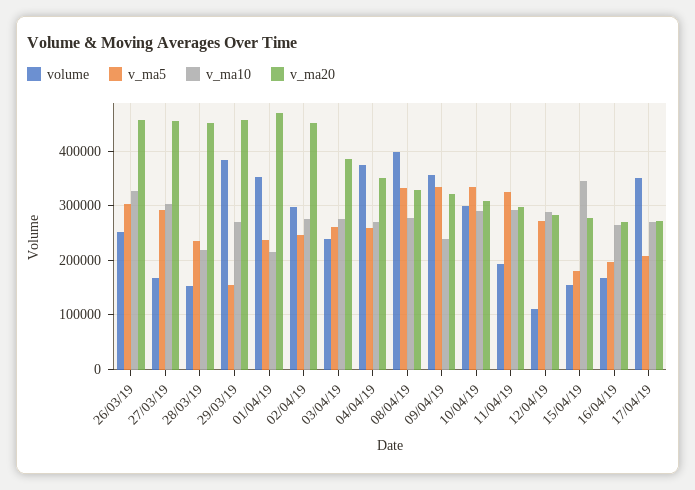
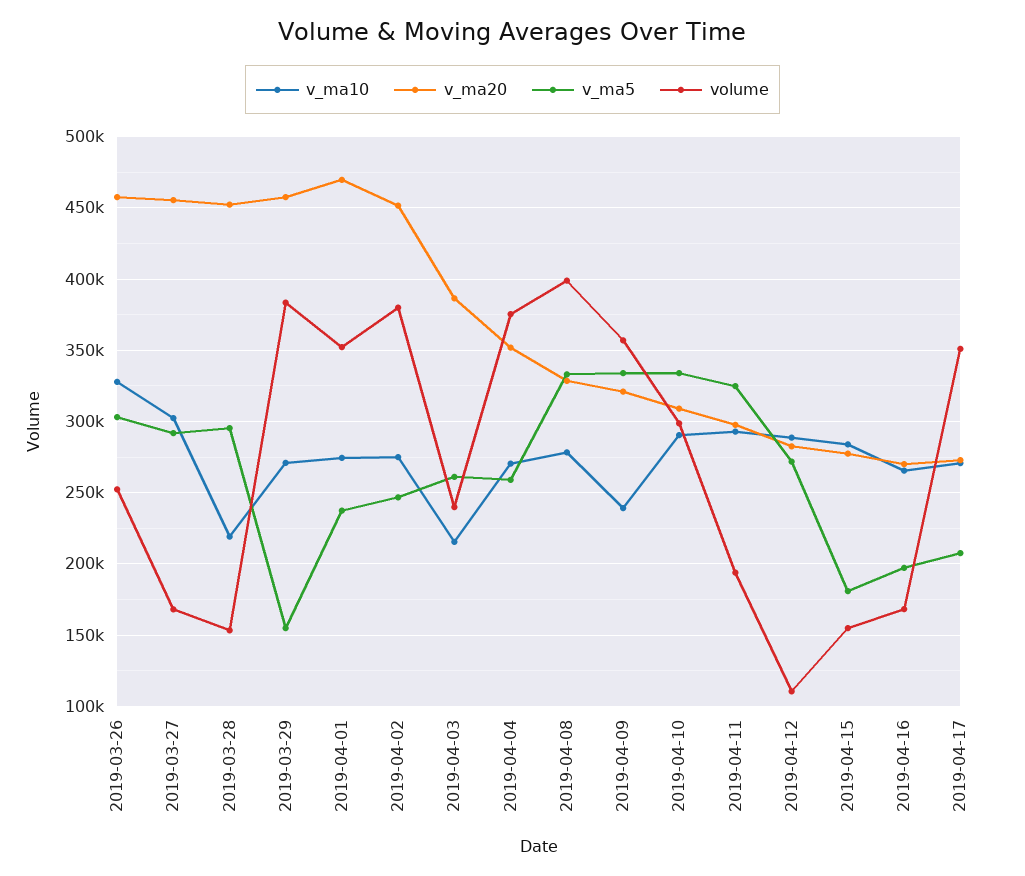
v_ma5, 28/03/19: 240000 -> 295000
v_ma10, 01/04/19: 220000 -> 275000
volume, 02/04/19: 300000 -> 380000
v_ma10, 03/04/19: 280000 -> 215000
v_ma10, 15/04/19: 340000 -> 285000

